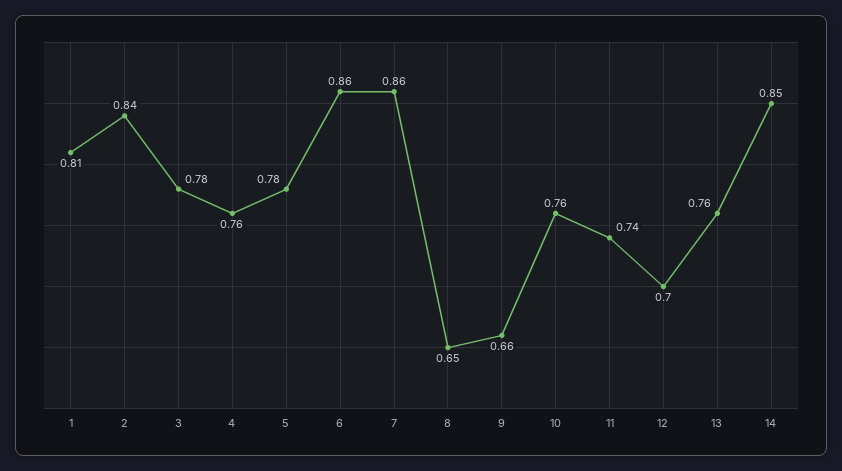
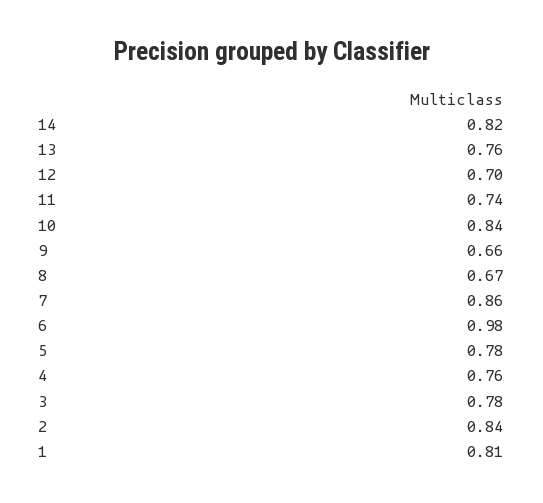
6: 0.86 -> 0.98
8: 0.65 -> 0.67
10: 0.76 -> 0.84
14: 0.85 -> 0.82

